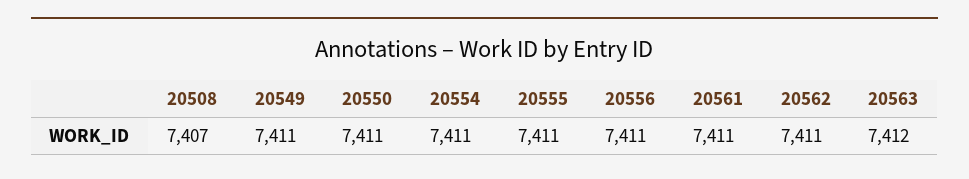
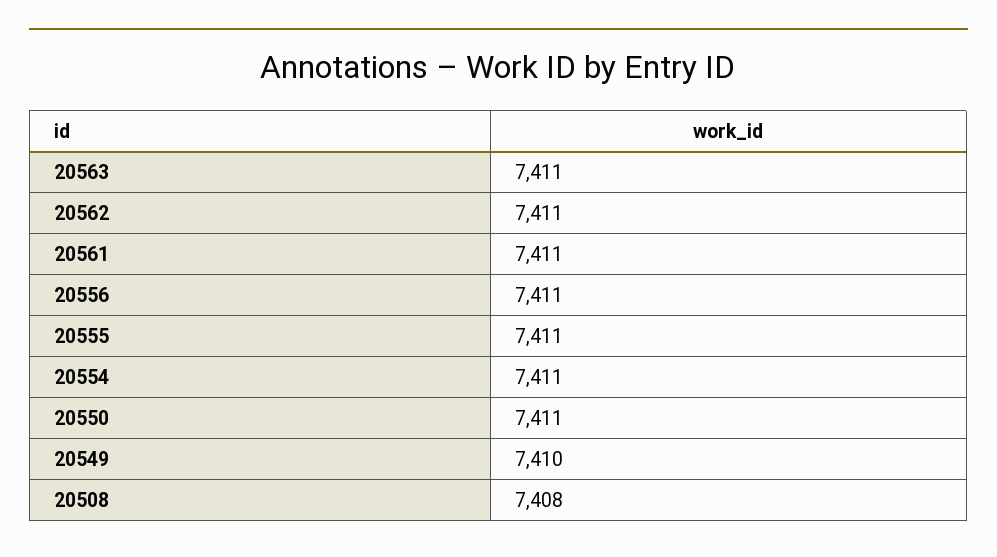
20508: 7407 -> 7408
20549: 7411 -> 7410
20563: 7412 -> 7411

